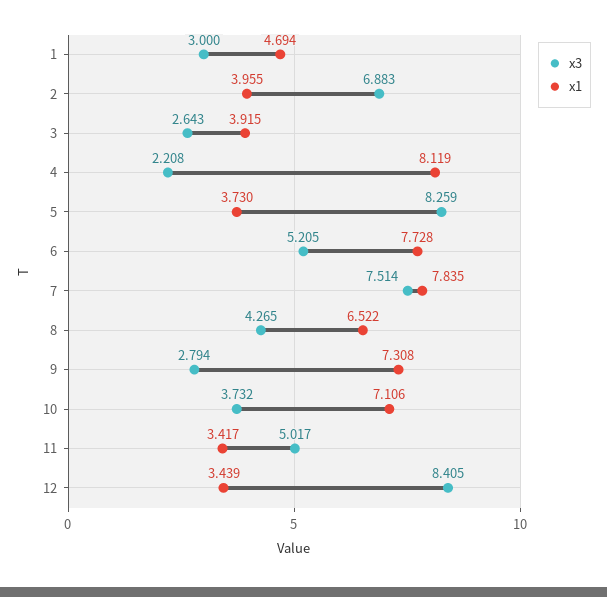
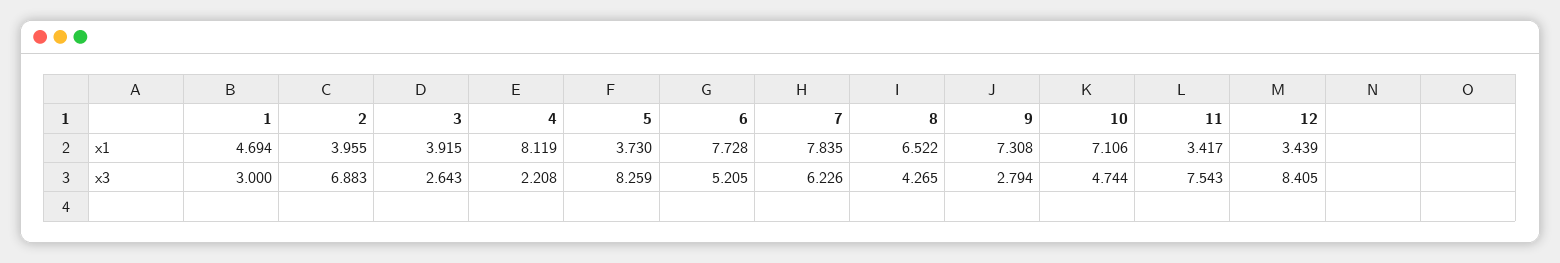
x3, 7: 7.514 -> 6.226
x3, 10: 3.732 -> 4.744
x3, 11: 5.017 -> 7.543

